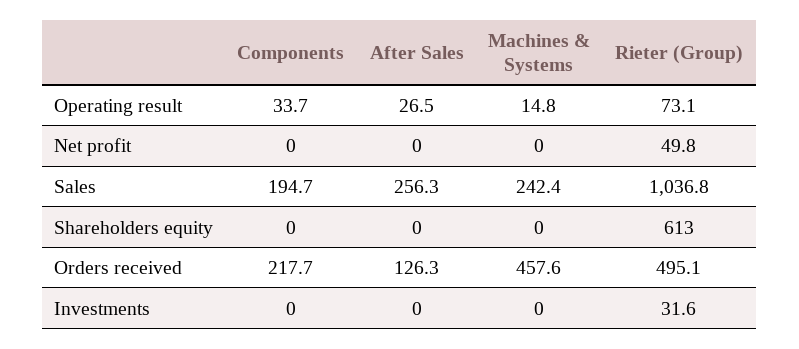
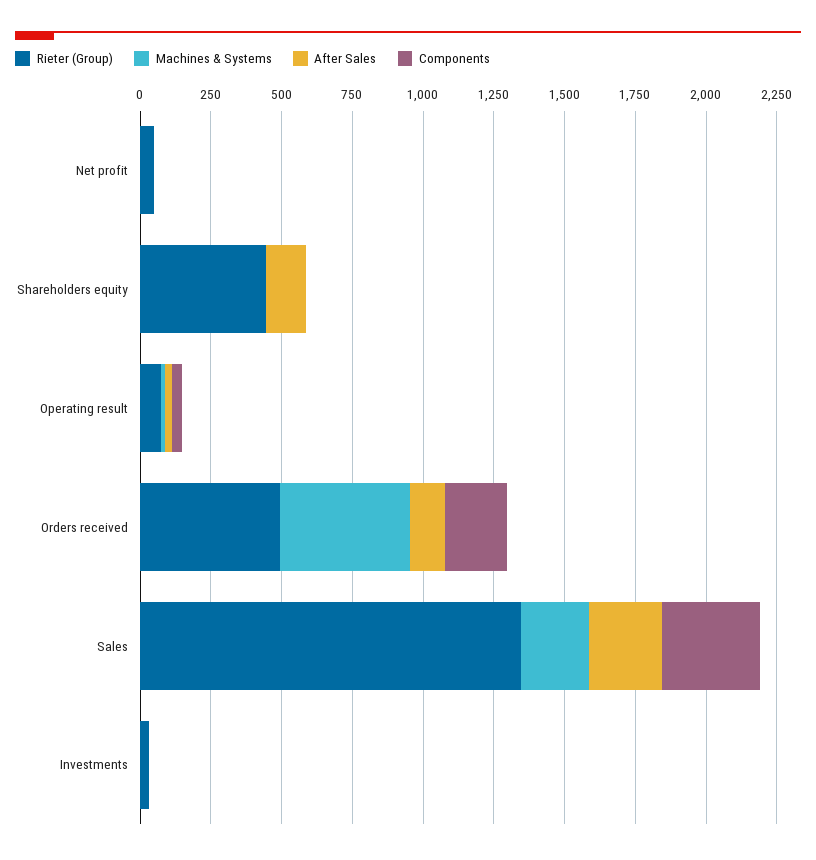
Components, Sales: 194.7 -> 350
Rieter (Group), Sales: 1036.8 -> 1350
After Sales, Shareholders equity: 0 -> 150
Rieter (Group), Shareholders equity: 613 -> 450

